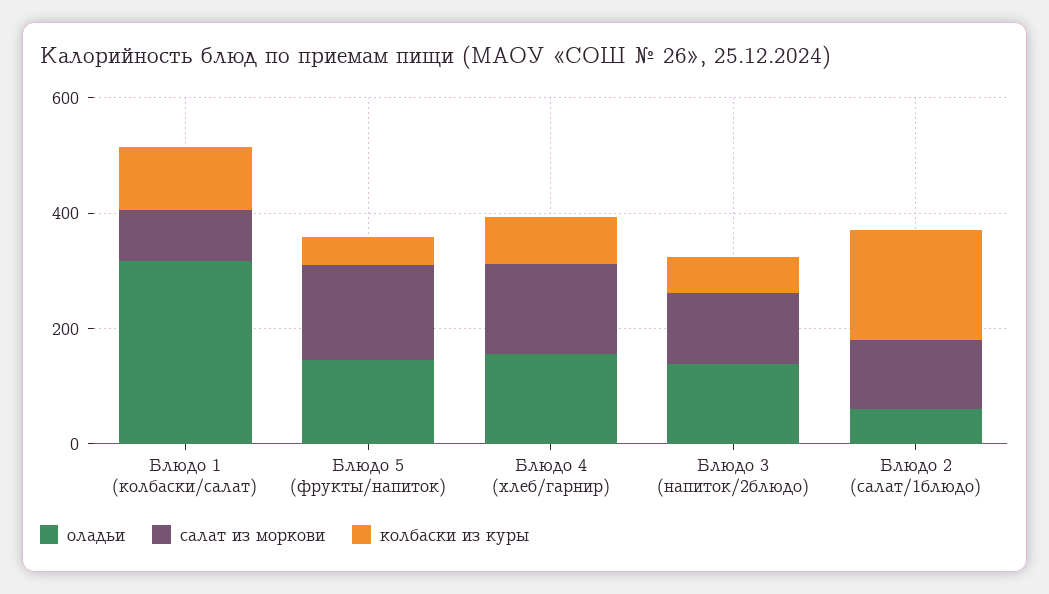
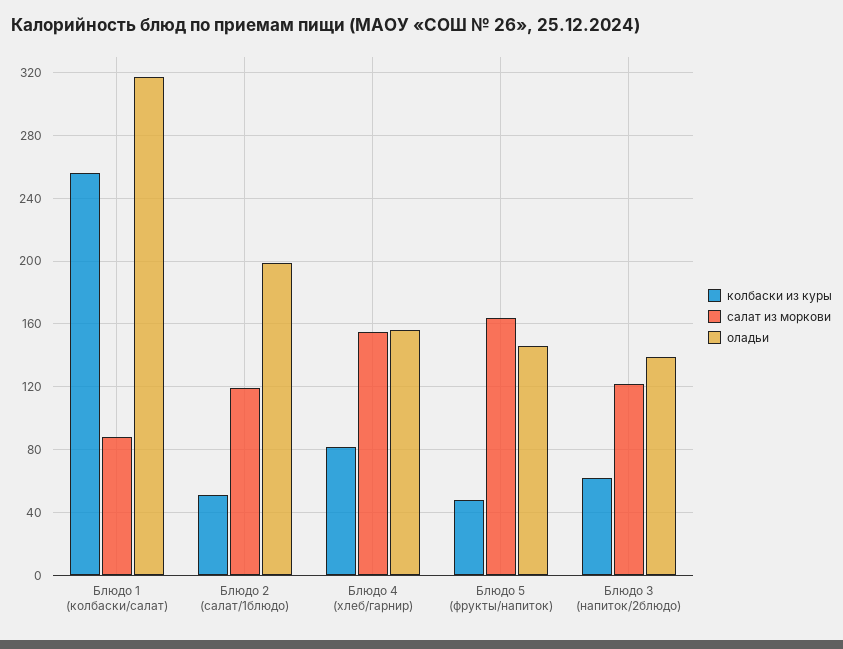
колбаски из куры, Блюдо 1 (колбаски/салат): 100 -> 255
оладьи, Блюдо 2 (салат/1блюдо): 50 -> 200
колбаски из куры, Блюдо 2 (салат/1блюдо): 200 -> 50

